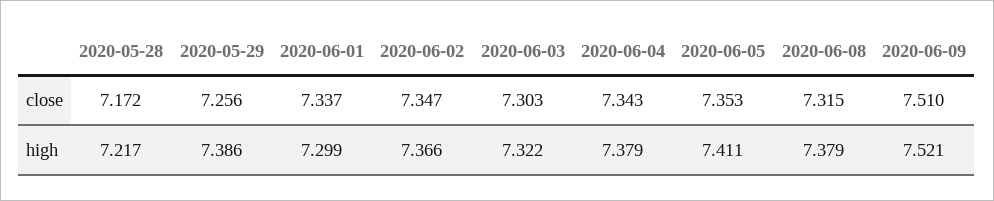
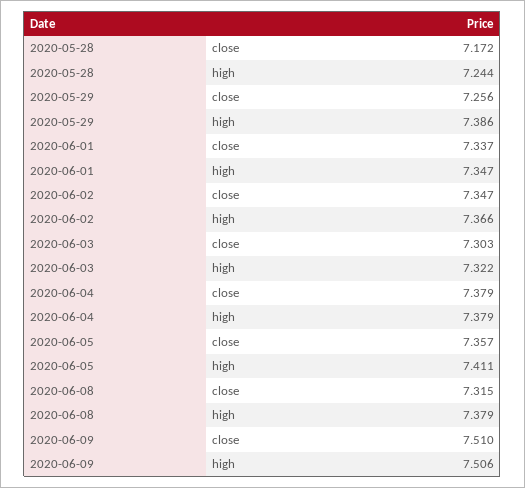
2020-06-04, close: 7.343 -> 7.379
2020-06-05, close: 7.353 -> 7.357
2020-05-28, high: 7.217 -> 7.244
2020-06-01, high: 7.299 -> 7.347
2020-06-09, high: 7.521 -> 7.506

